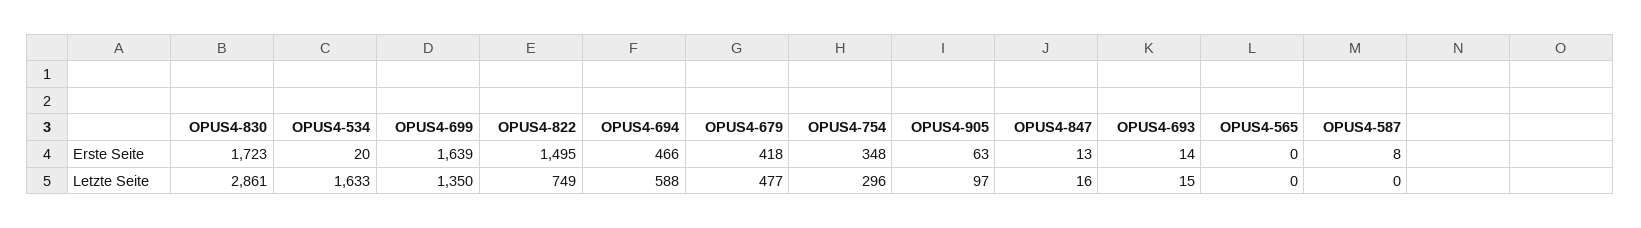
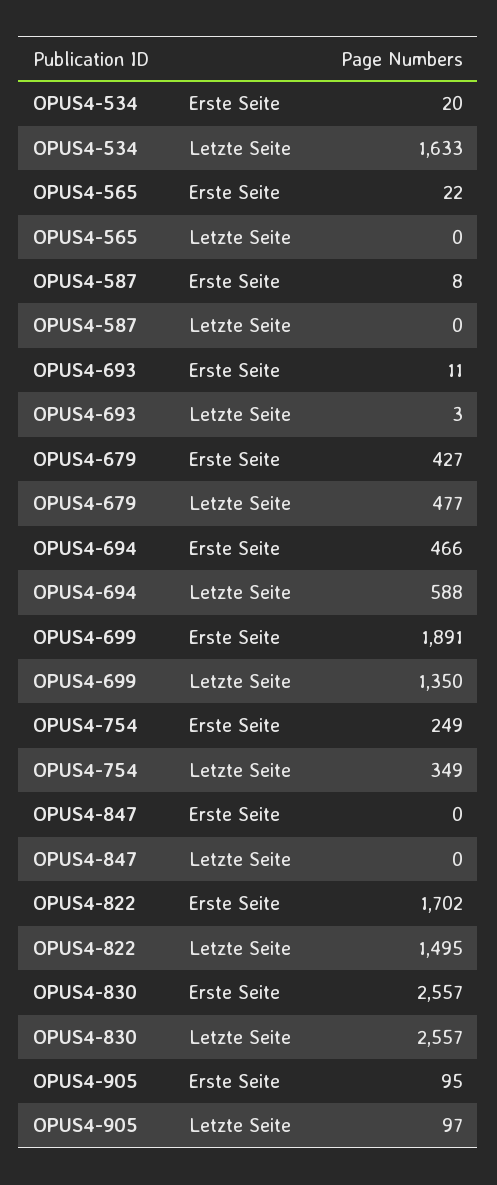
OPUS4-830, Erste Seite: 1723 -> 2557
OPUS4-699, Erste Seite: 1639 -> 1891
OPUS4-822, Erste Seite: 1495 -> 1702
OPUS4-679, Erste Seite: 418 -> 427
OPUS4-754, Erste Seite: 348 -> 249
OPUS4-905, Erste Seite: 63 -> 95
OPUS4-847, Erste Seite: 13 -> 0
OPUS4-693, Erste Seite: 14 -> 11
OPUS4-565, Erste Seite: 0 -> 22
OPUS4-830, Letzte Seite: 2861 -> 2557
OPUS4-822, Letzte Seite: 749 -> 1495
OPUS4-754, Letzte Seite: 296 -> 349
OPUS4-847, Letzte Seite: 16 -> 0
OPUS4-693, Letzte Seite: 15 -> 3

